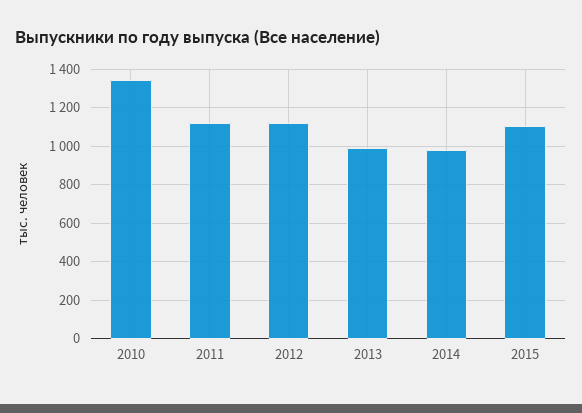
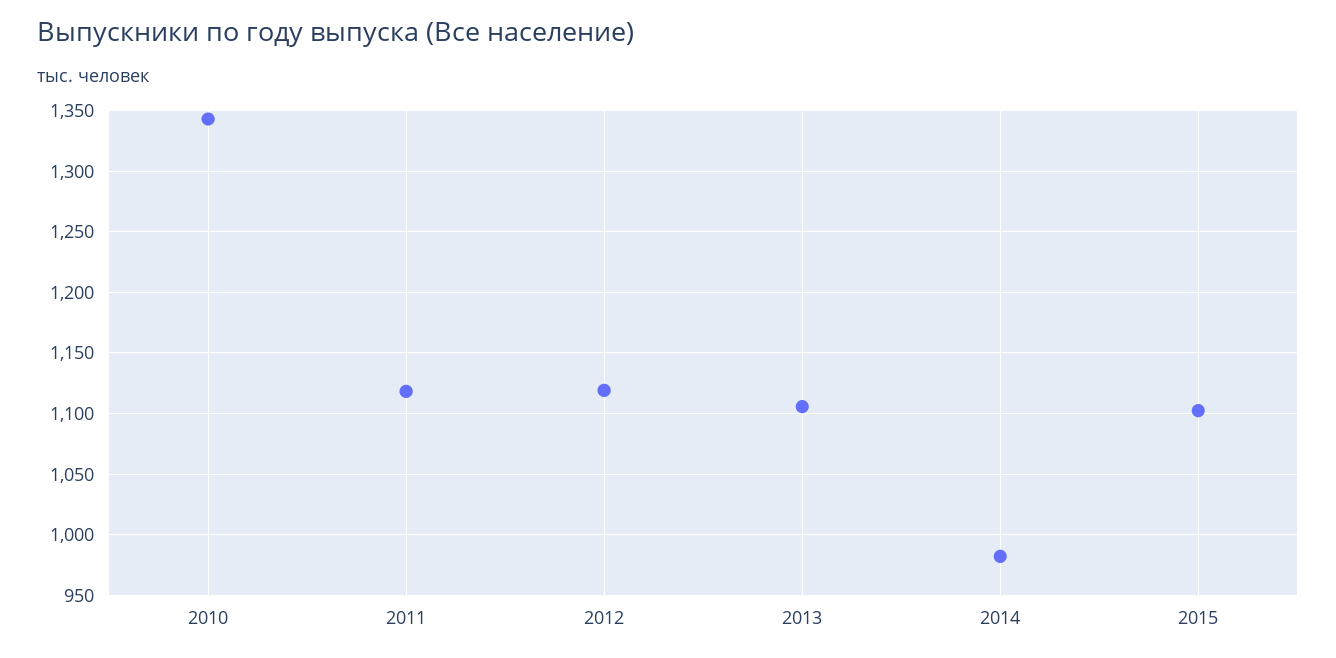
2013: 1000 -> 1105

